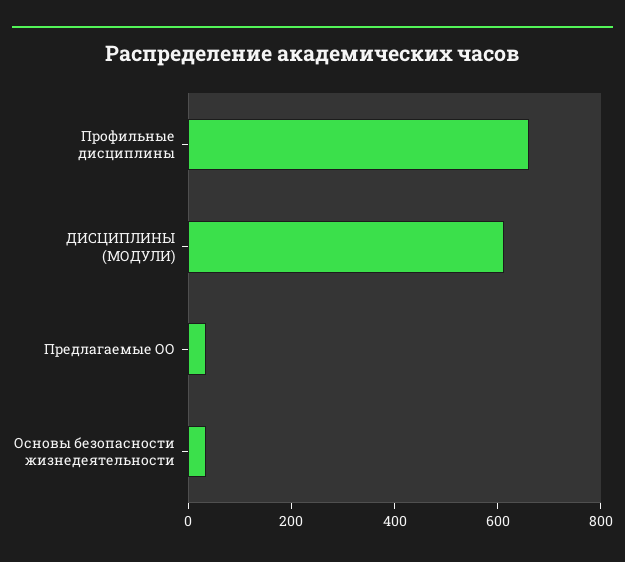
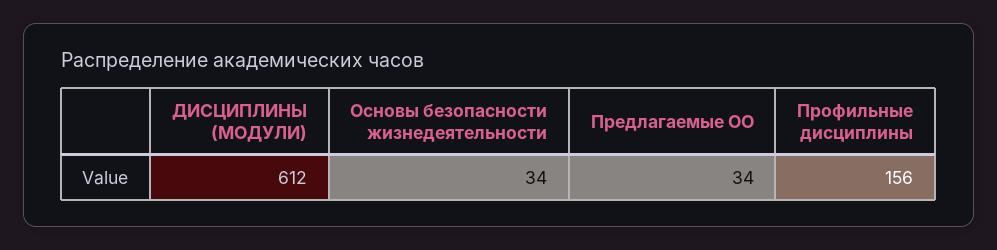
Профильные дисциплины: 650 -> 156

